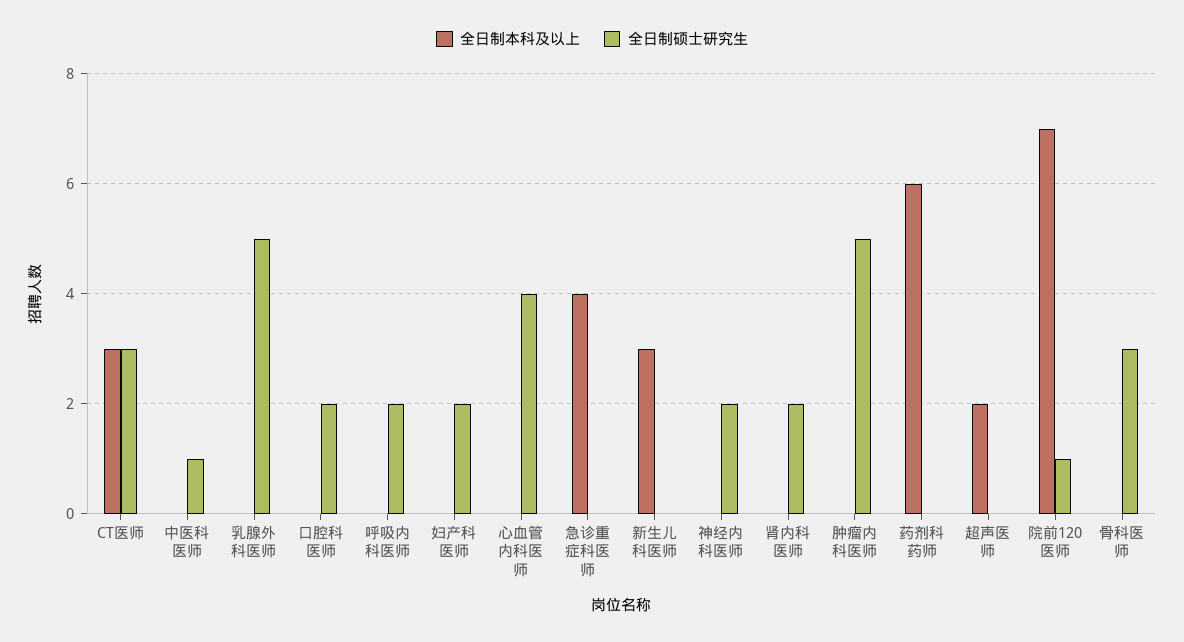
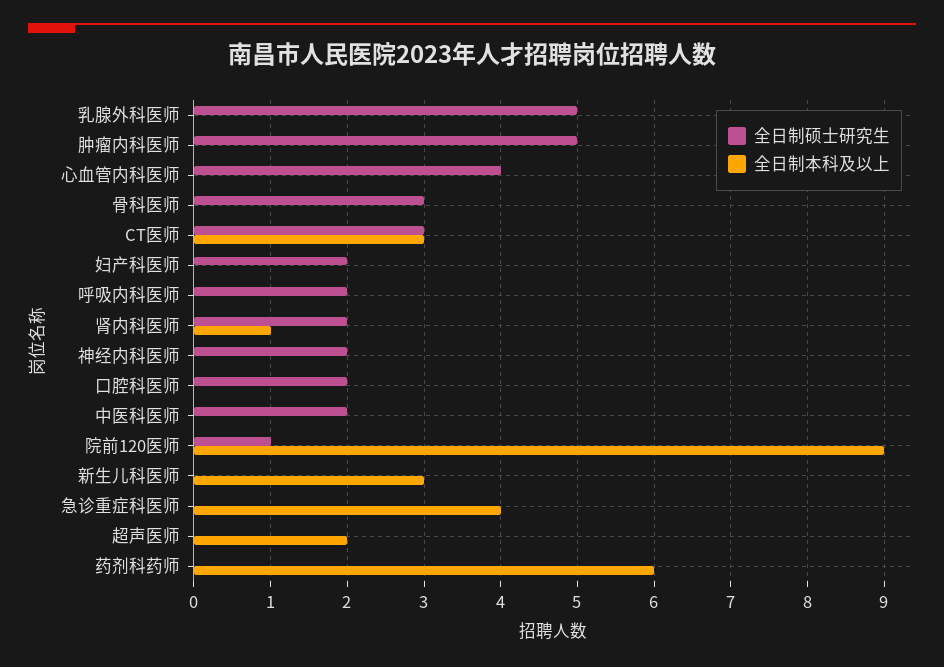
全日制硕士研究生, 中医科医师: 1 -> 2
全日制本科及以上, 肾内科医师: 0 -> 1
全日制本科及以上, 院前120医师: 7 -> 9

